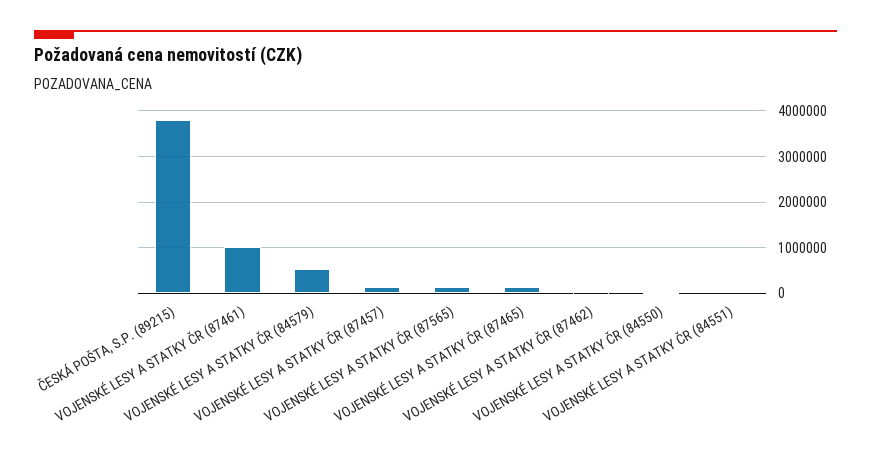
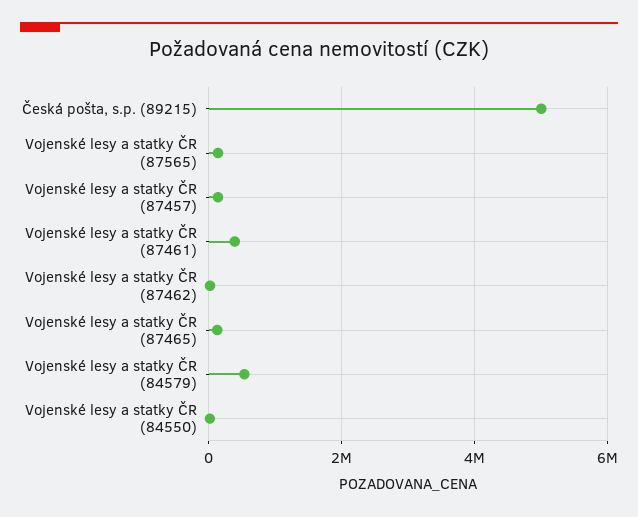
ČESKÁ POŠTA, S.P. (89215): 3800000 -> 5000000
VOJENSKÉ LESY A STATKY ČR (87461): 1000000 -> 400000
VOJENSKÉ LESY A STATKY ČR (84551): 0 -> none

